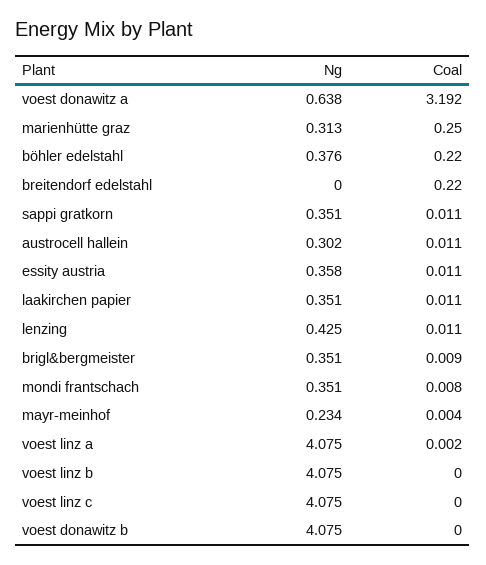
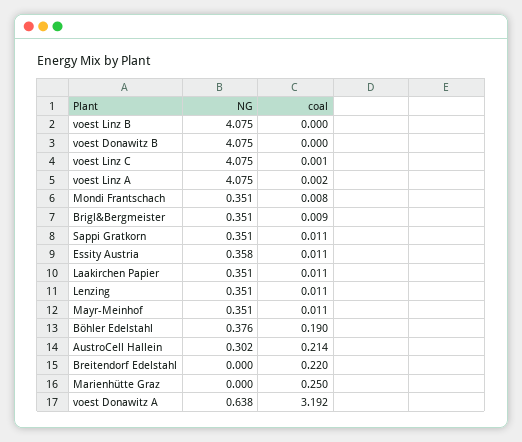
Ng, marienhütte graz: 0.313 -> 0
Coal, böhler edelstahl: 0.22 -> 0.19
Coal, austrocell hallein: 0.011 -> 0.214
Ng, lenzing: 0.425 -> 0.351
Ng, mayr-meinhof: 0.234 -> 0.351
Coal, mayr-meinhof: 0.004 -> 0.011
Coal, voest linz c: 0 -> 0.001

